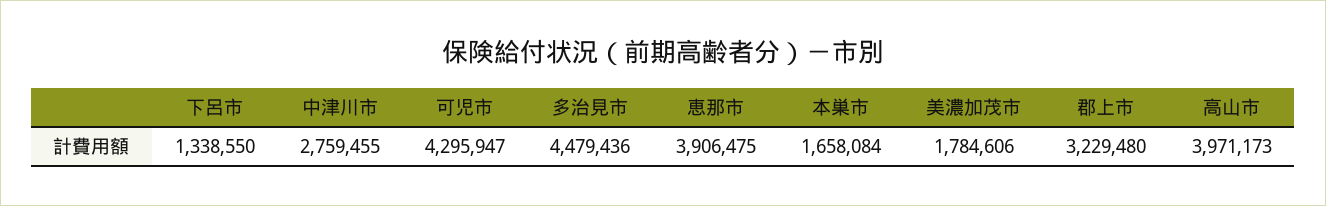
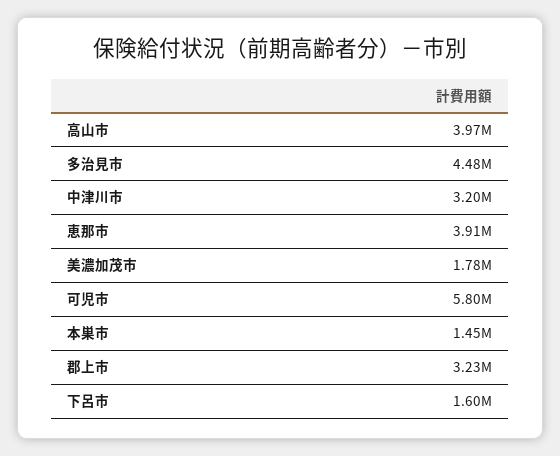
下呂市: 1338550 -> 1600000
中津川市: 2759455 -> 3200000
可児市: 4295947 -> 5800000
本巣市: 1658084 -> 1450000

